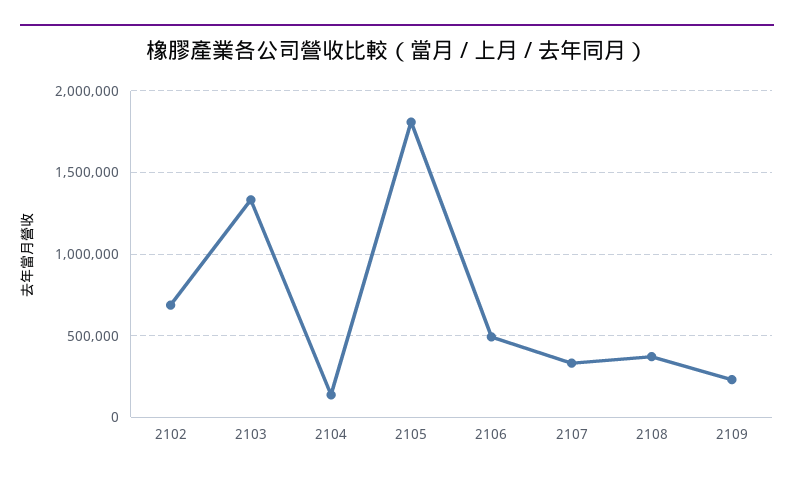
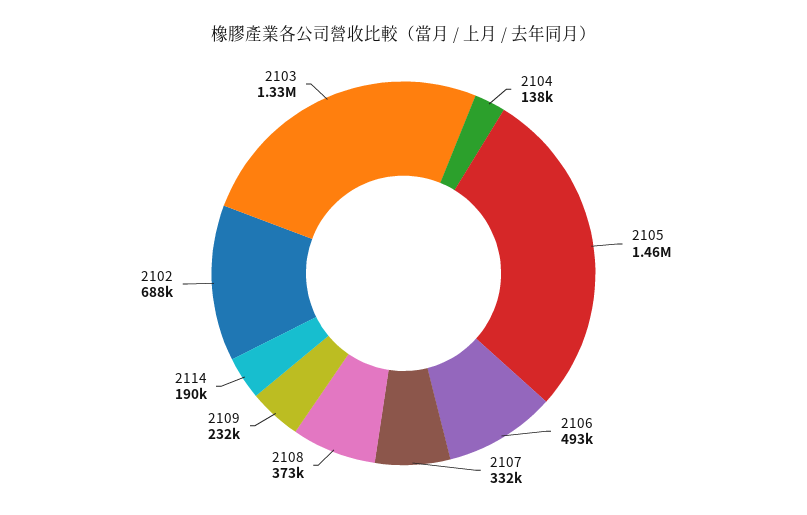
2105: 1800000 -> 1460000
2114: none -> 190000

